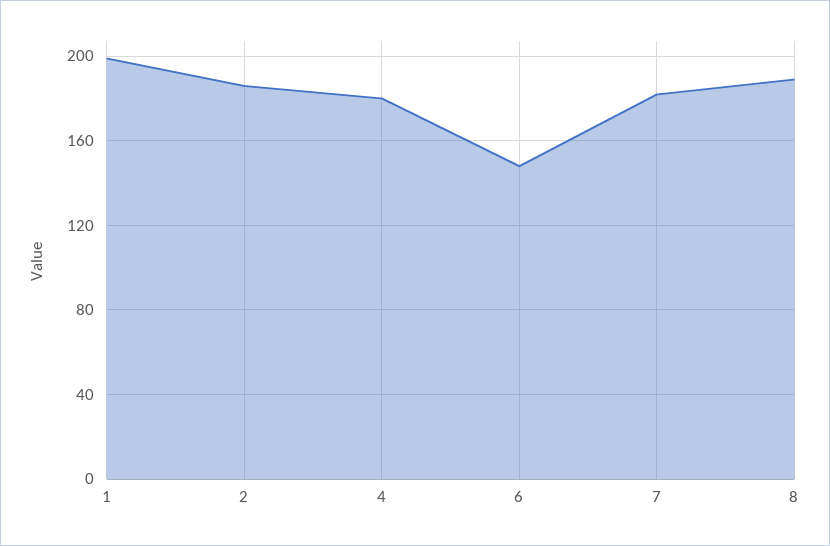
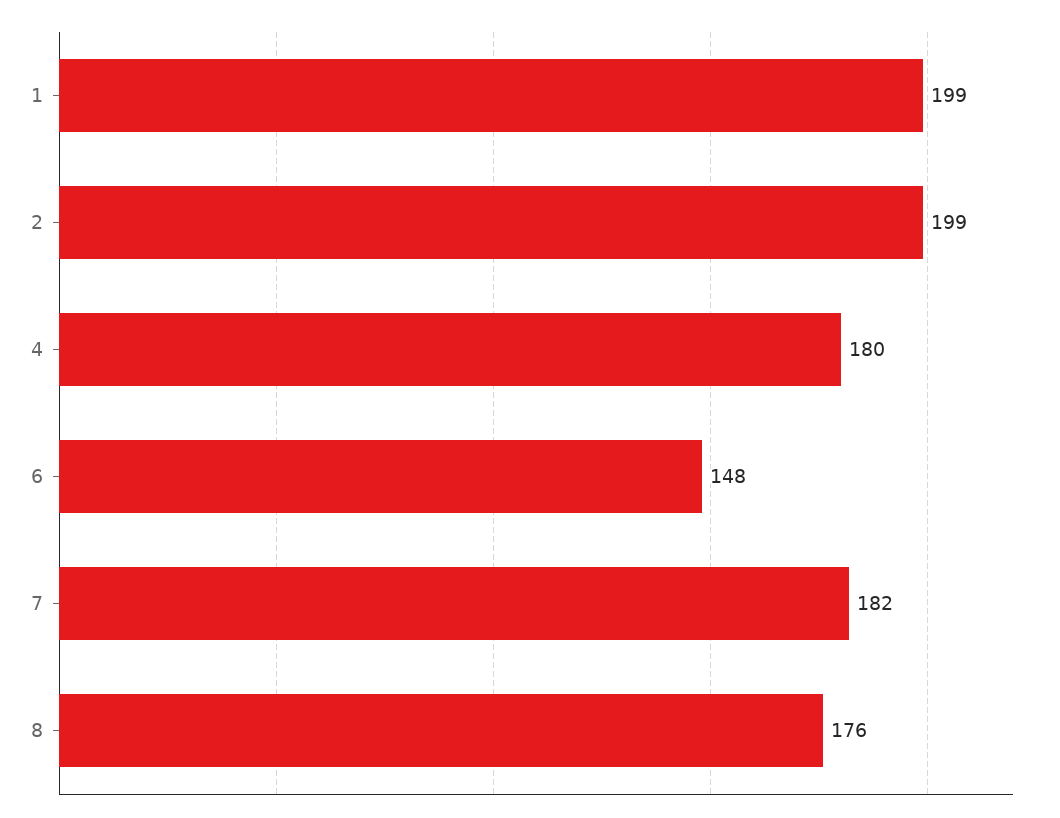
2: 185 -> 199
8: 190 -> 176

